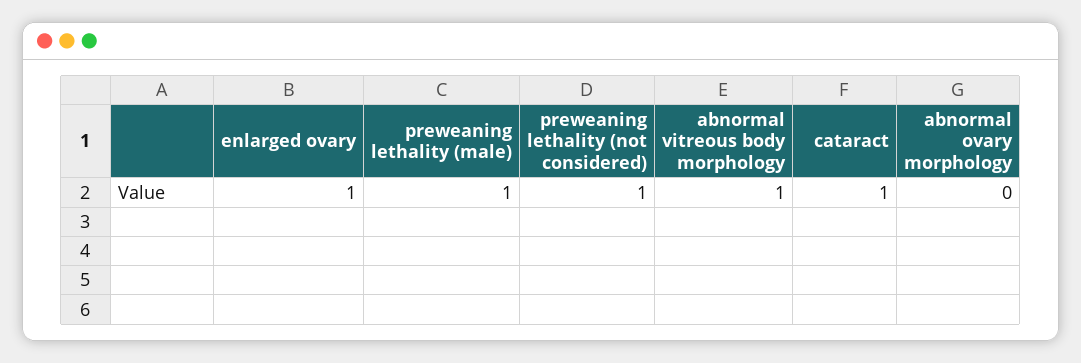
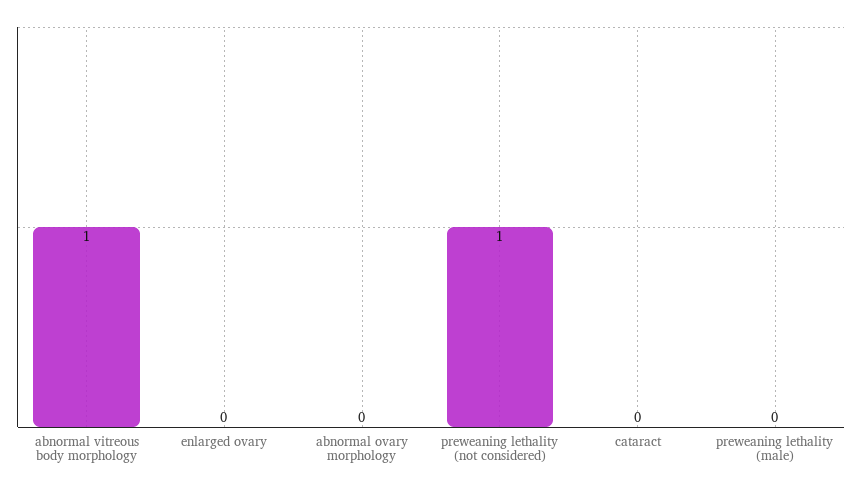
enlarged ovary: 1 -> 0
preweaning lethality (male): 1 -> 0
cataract: 1 -> 0

